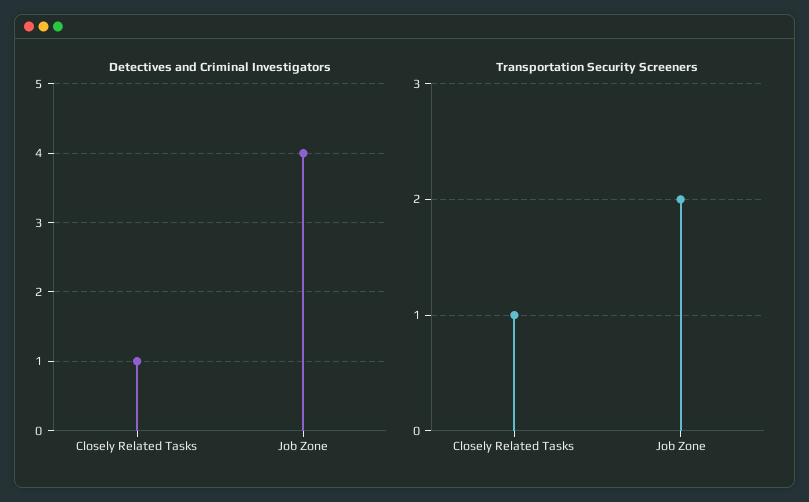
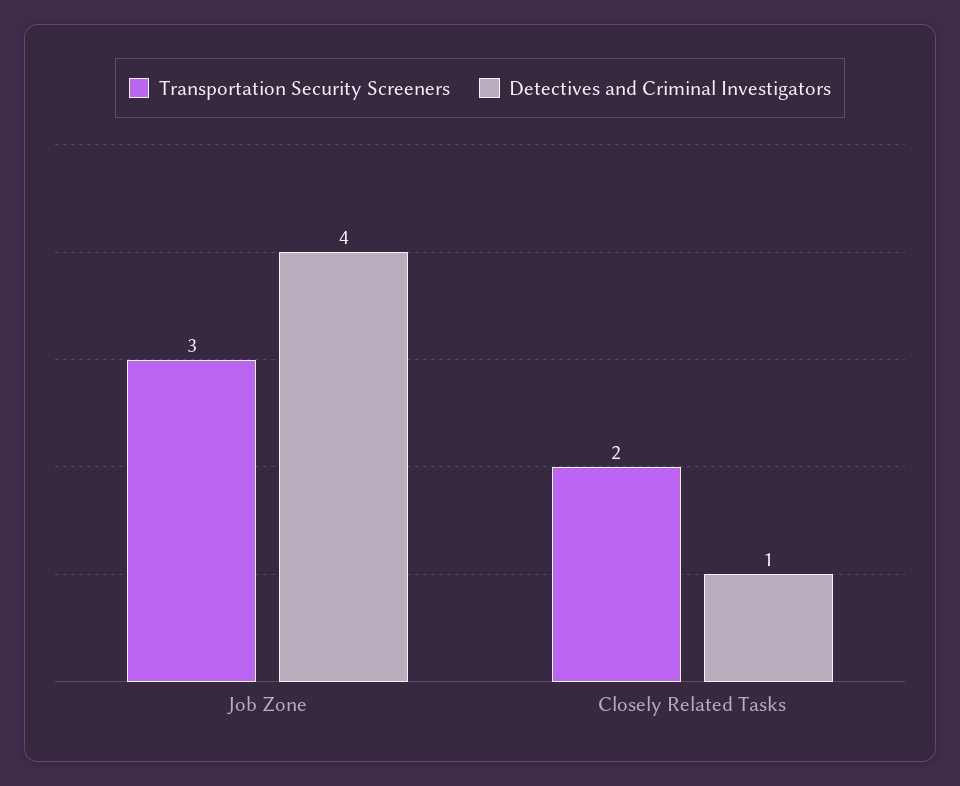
Transportation Security Screeners, Closely Related Tasks: 1 -> 2
Transportation Security Screeners, Job Zone: 2 -> 3

